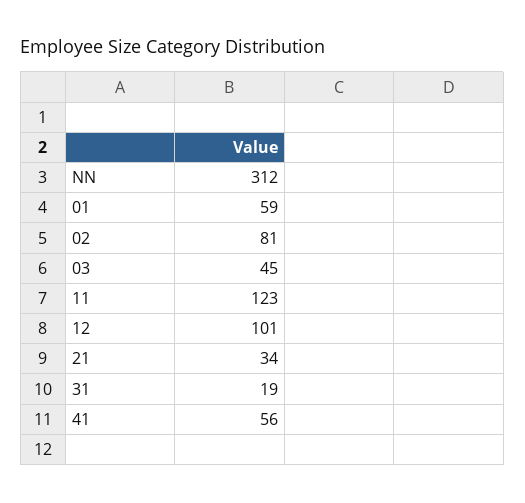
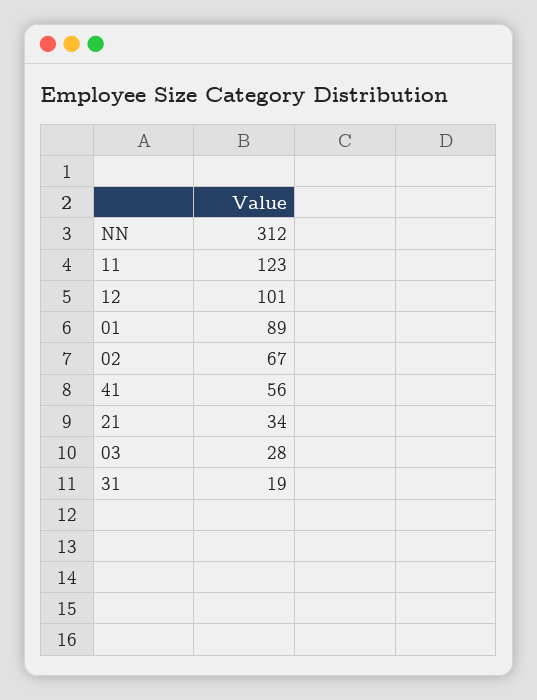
01: 59 -> 89
02: 81 -> 67
03: 45 -> 28

